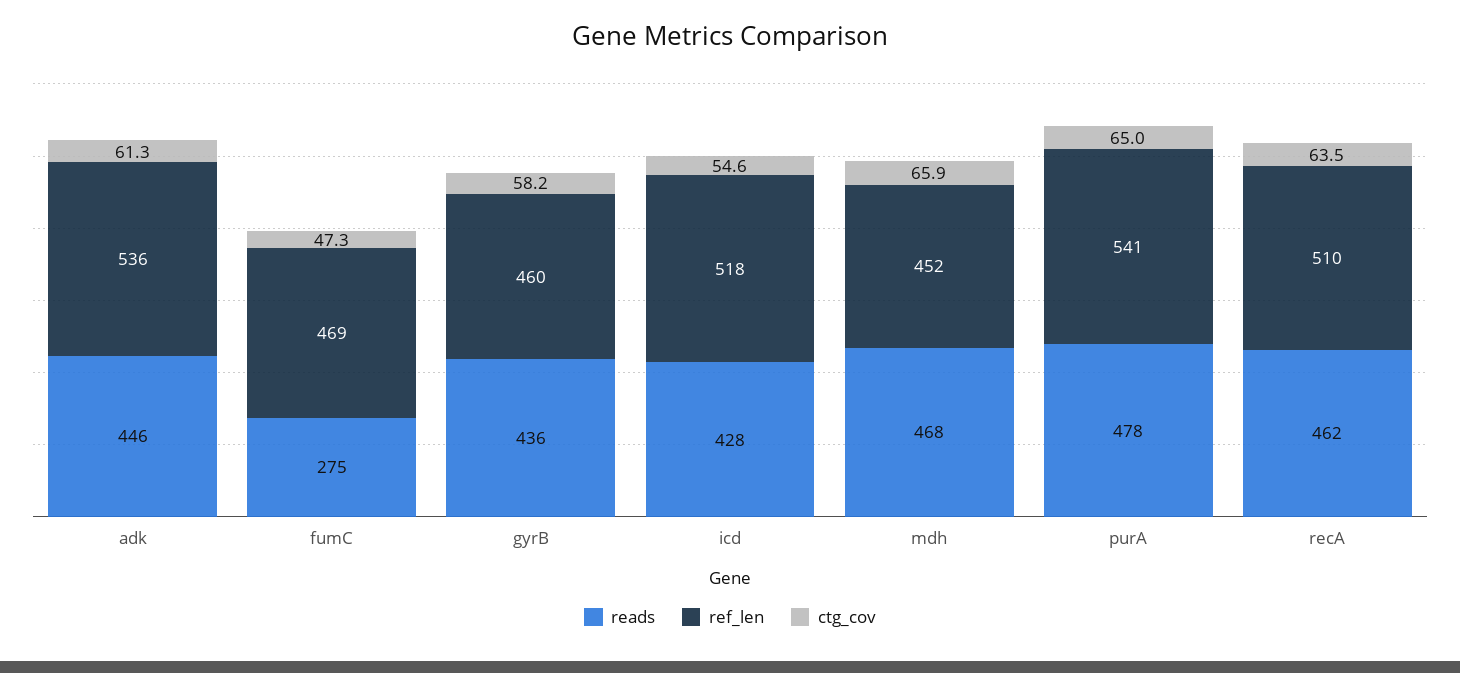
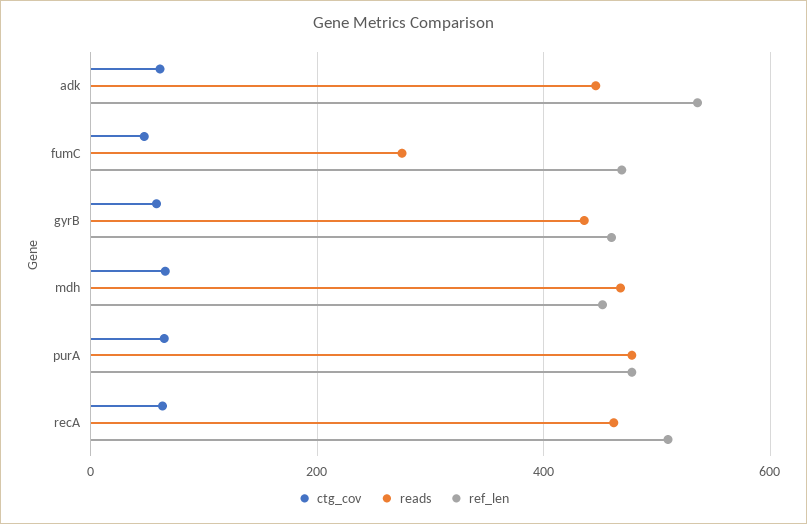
reads, icd: 428 -> none
ref_len, icd: 518 -> none
ctg_cov, icd: 54.6 -> none
ref_len, purA: 541 -> 480

